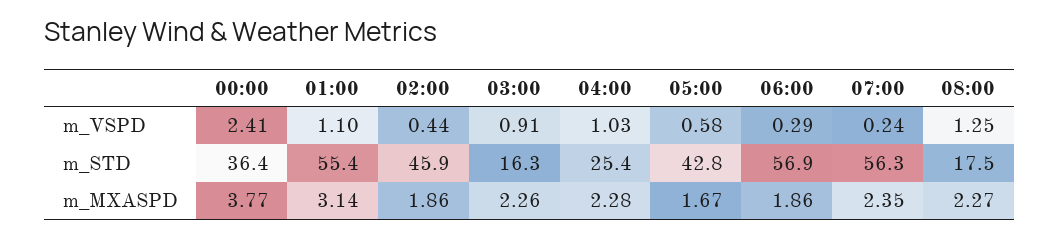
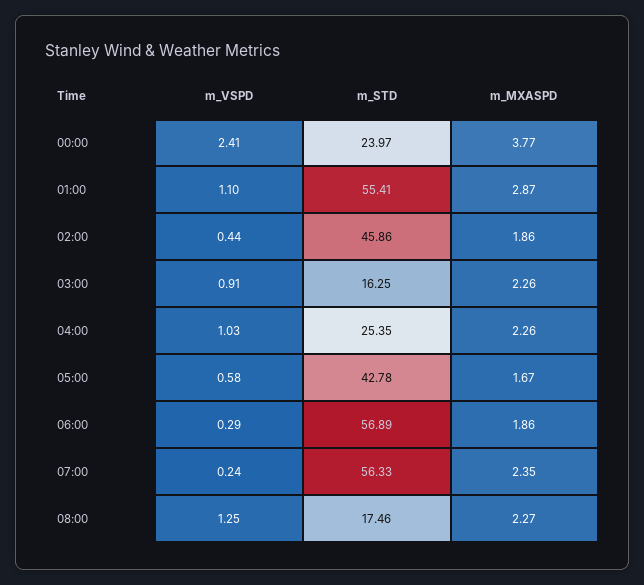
00:00, m_STD: 36.4 -> 23.97
01:00, m_MXASPD: 3.14 -> 2.87
04:00, m_MXASPD: 2.28 -> 2.26

